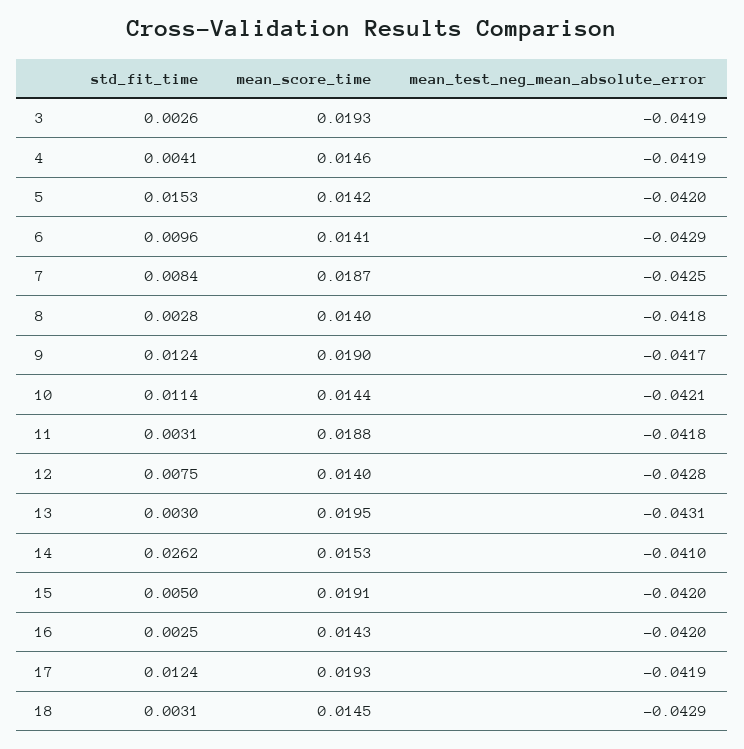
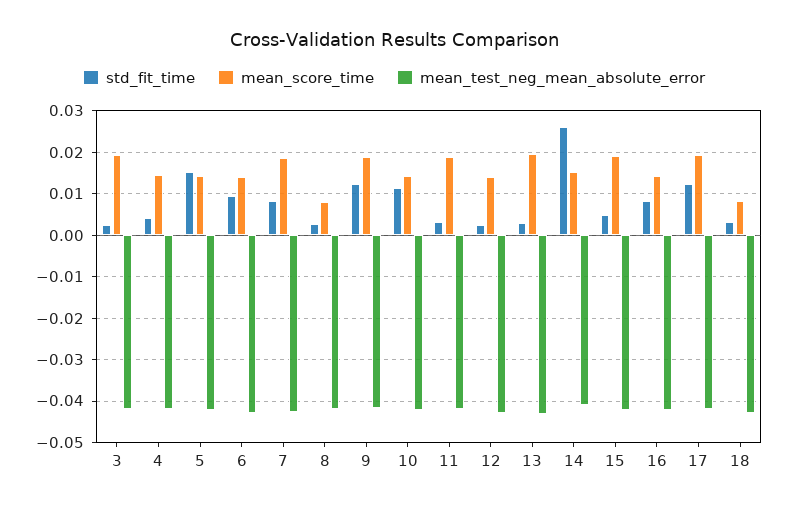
mean_score_time, 8: 0.014 -> 0.008
std_fit_time, 12: 0.0075 -> 0.002
std_fit_time, 16: 0.0025 -> 0.008
mean_score_time, 18: 0.0145 -> 0.008

